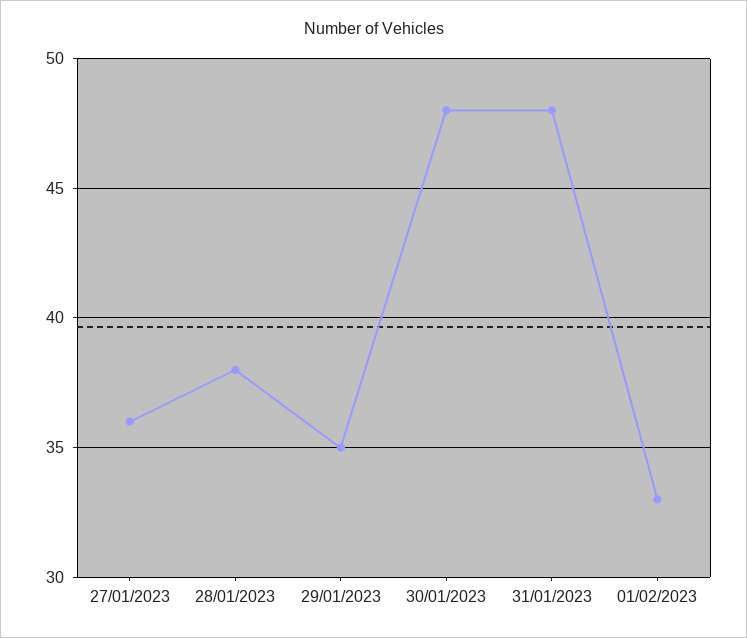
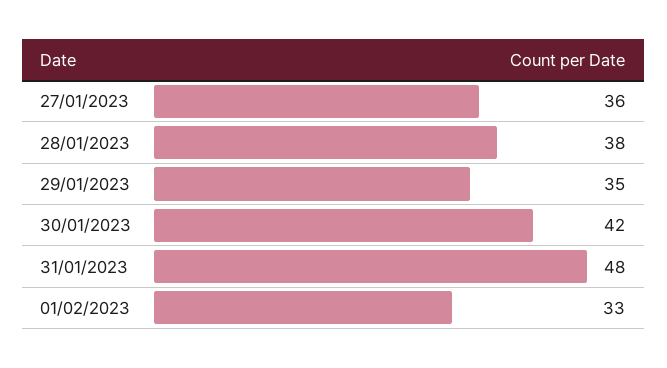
30/01/2023: 48 -> 42

